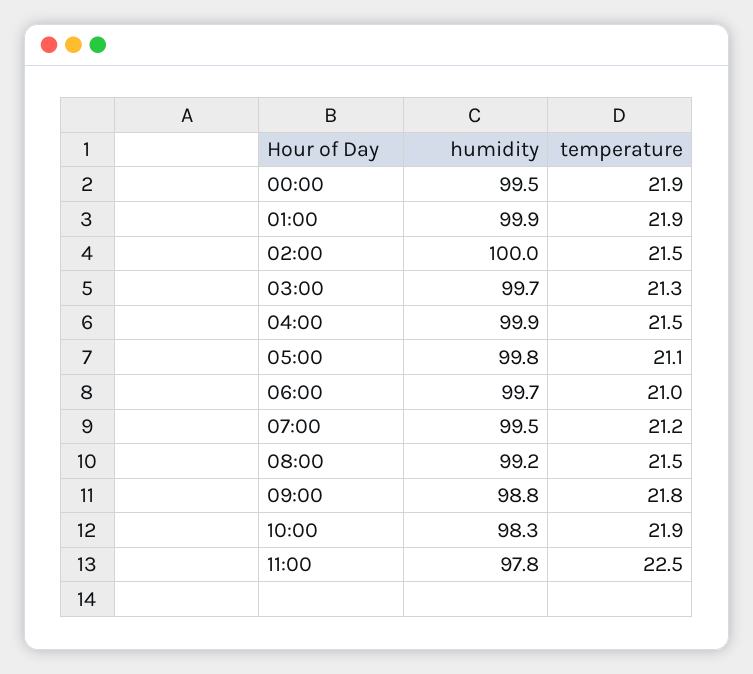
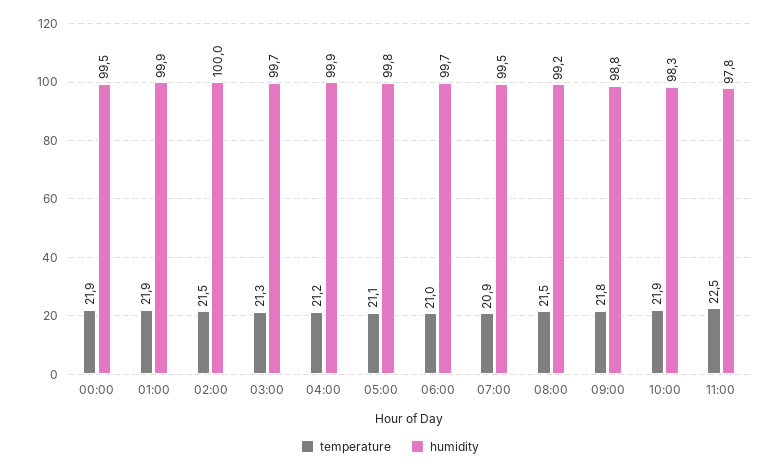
temperature, 04:00: 21.5 -> 21.2
temperature, 07:00: 21.2 -> 20.9

